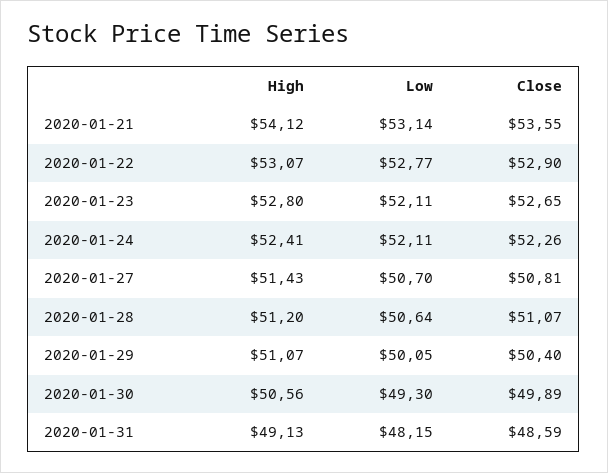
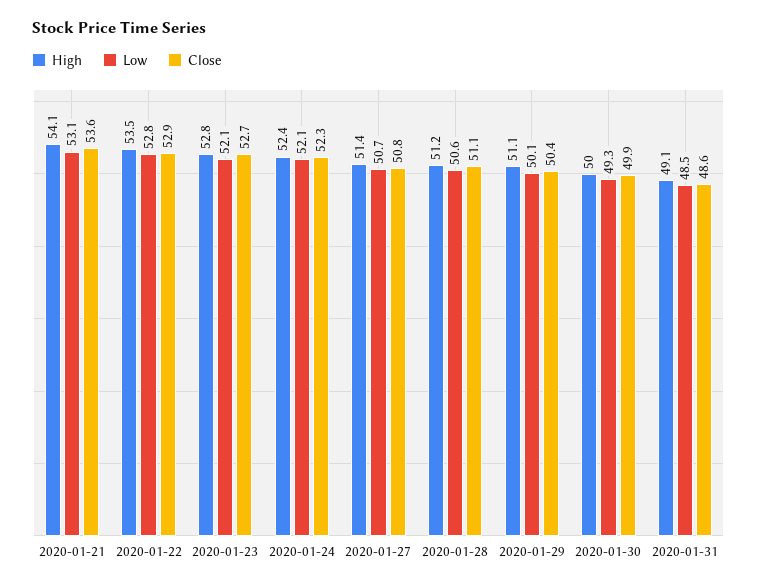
High, 2020-01-22: 53.07 -> 53.5
High, 2020-01-30: 50.56 -> 50
Low, 2020-01-31: 48.15 -> 48.5

